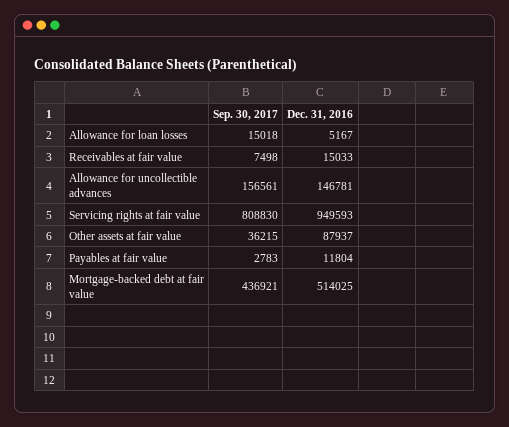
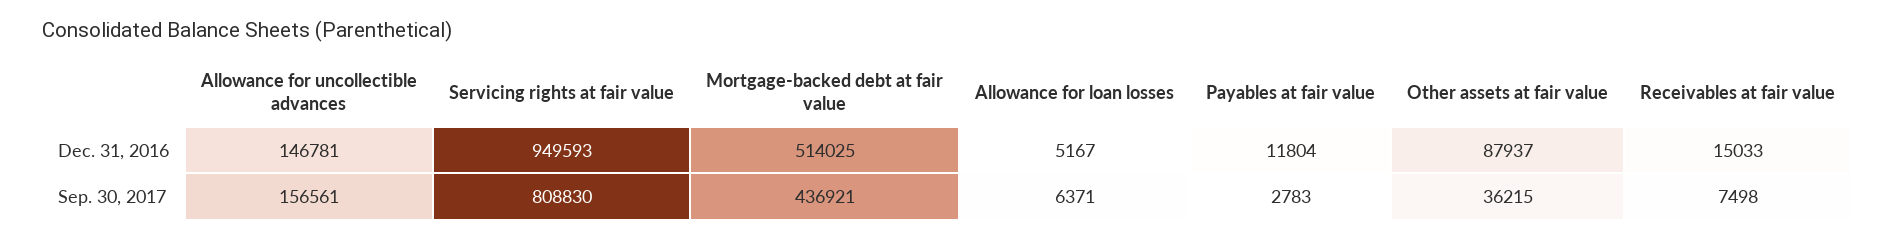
Sep. 30, 2017, Allowance for loan losses: 15018 -> 6371

